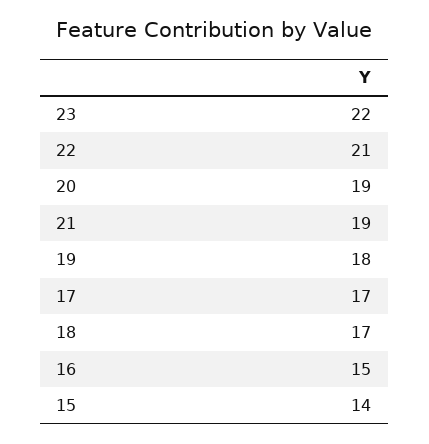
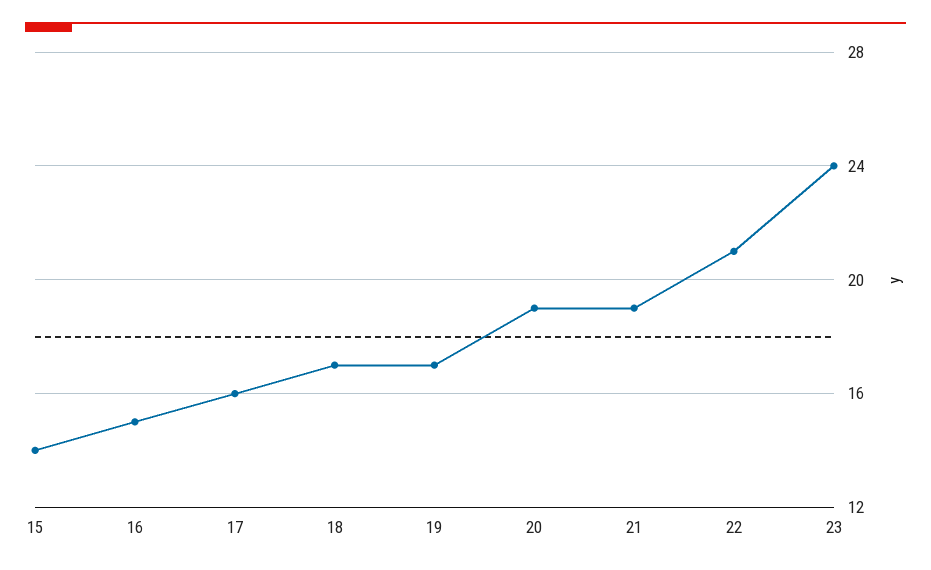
23: 22 -> 24
19: 18 -> 17
17: 17 -> 16

